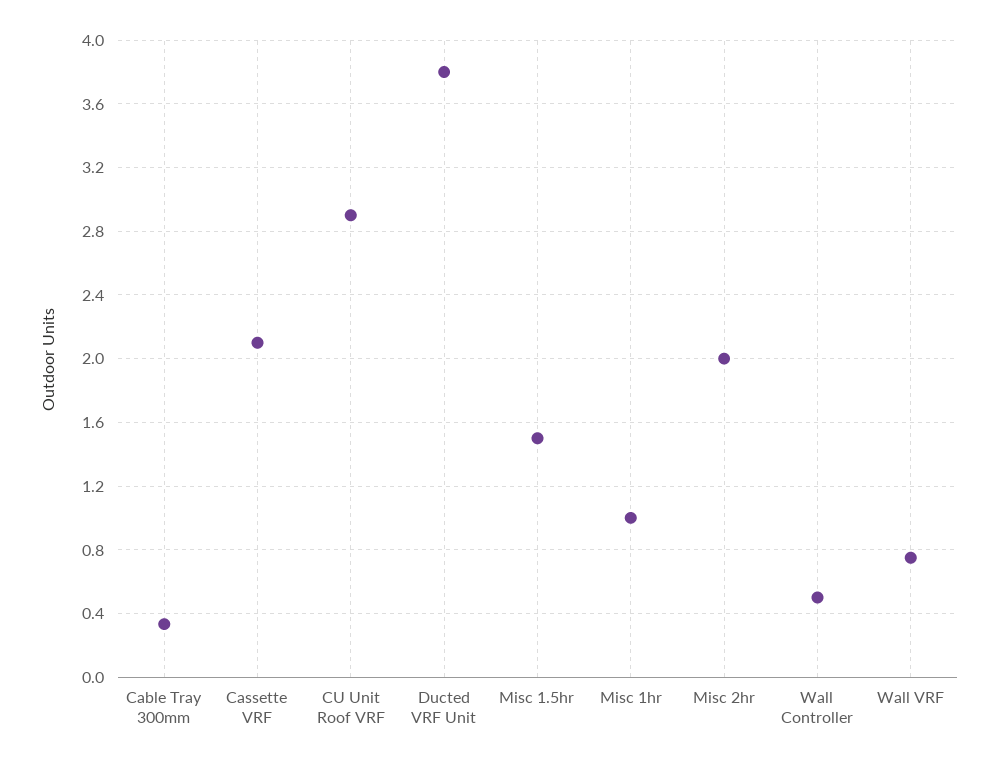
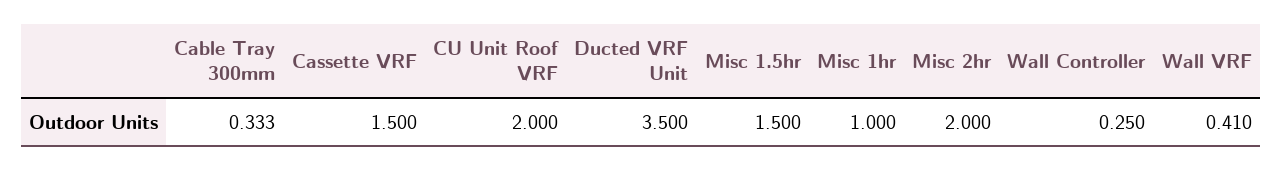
Cassette VRF: 2.1 -> 1.5
CU Unit Roof VRF: 2.9 -> 2
Ducted VRF Unit: 3.8 -> 3.5
Wall Controller: 0.5 -> 0.25
Wall VRF: 0.75 -> 0.41

